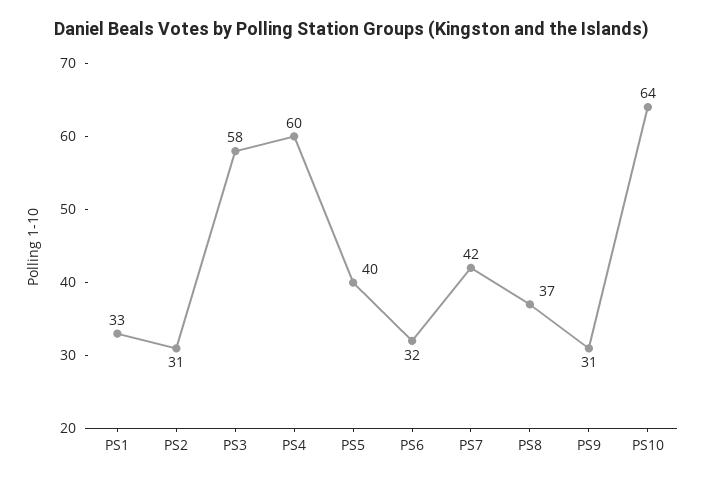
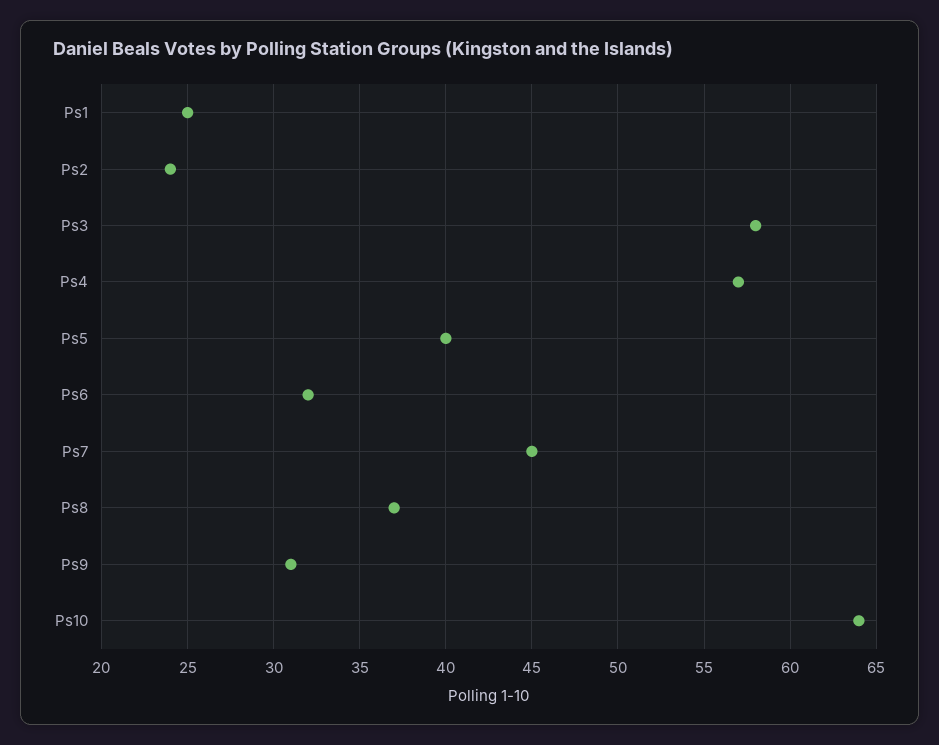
PS1: 33 -> 25
PS2: 31 -> 24
PS4: 60 -> 57
PS7: 42 -> 45

